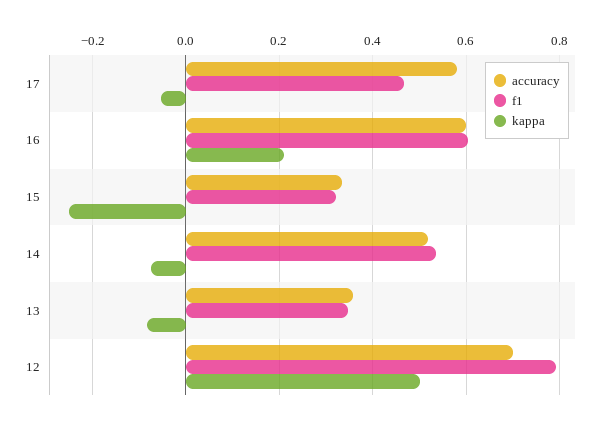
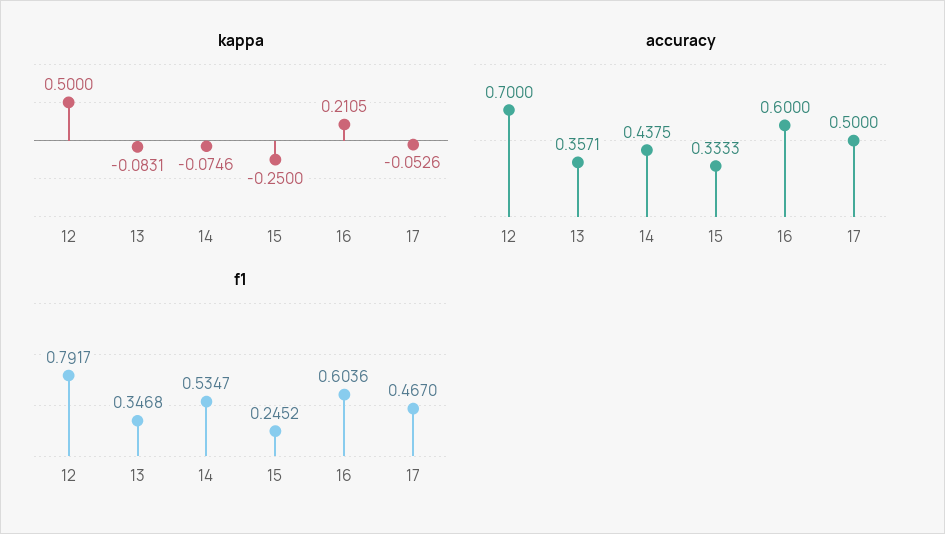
accuracy, 17: 0.58 -> 0.5
f1, 15: 0.32 -> 0.2452
accuracy, 14: 0.52 -> 0.4375

